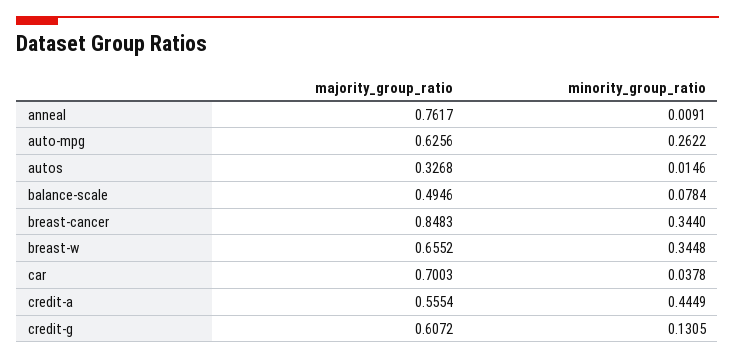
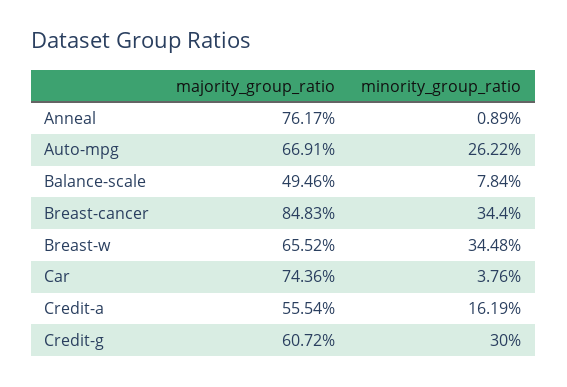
minority_group_ratio, anneal: 0.0091 -> 0.0089
majority_group_ratio, auto-mpg: 0.6256 -> 0.6691
majority_group_ratio, autos: 0.3268 -> none
minority_group_ratio, autos: 0.0146 -> none
majority_group_ratio, car: 0.7003 -> 0.7436
minority_group_ratio, car: 0.0378 -> 0.0376
minority_group_ratio, credit-a: 0.4449 -> 0.1619
minority_group_ratio, credit-g: 0.1305 -> 0.3

